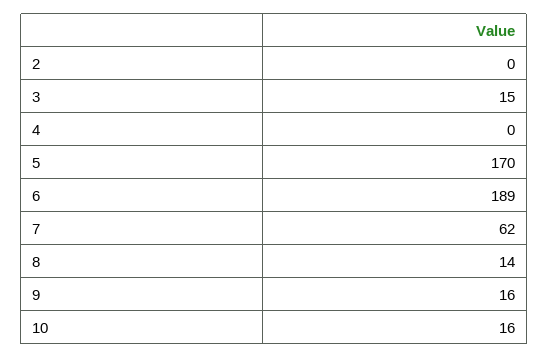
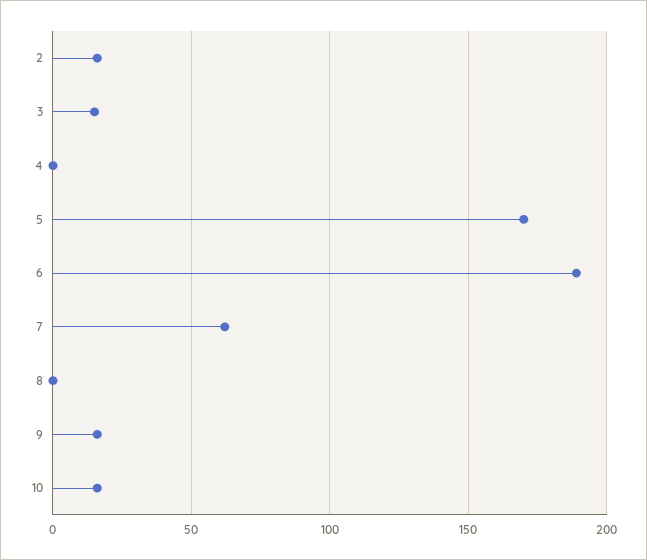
2: 0 -> 15
8: 14 -> 0

